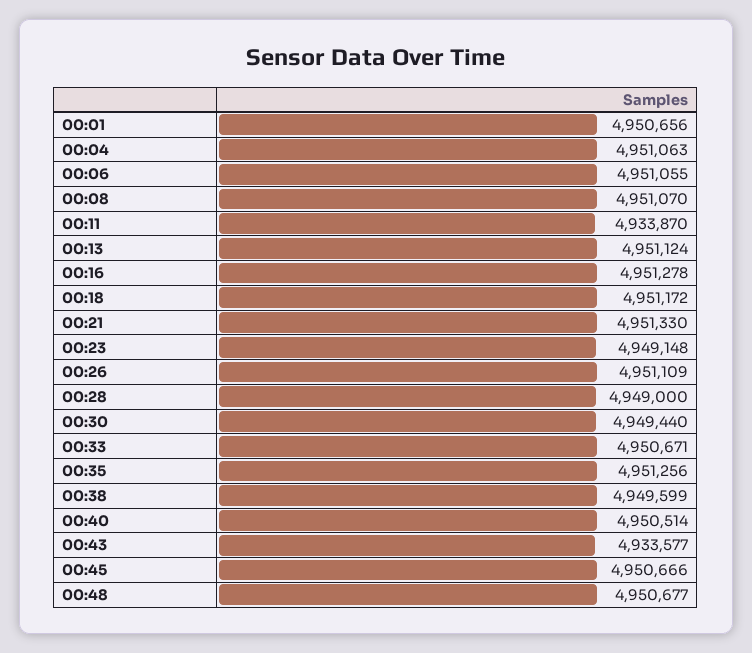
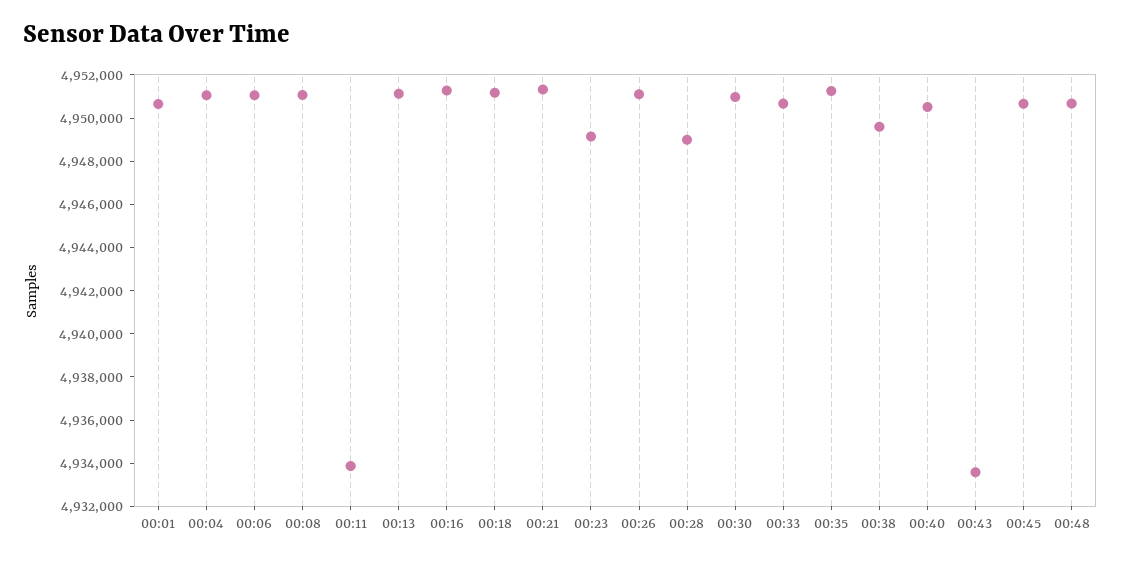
00:30: 4949440 -> 4951000

